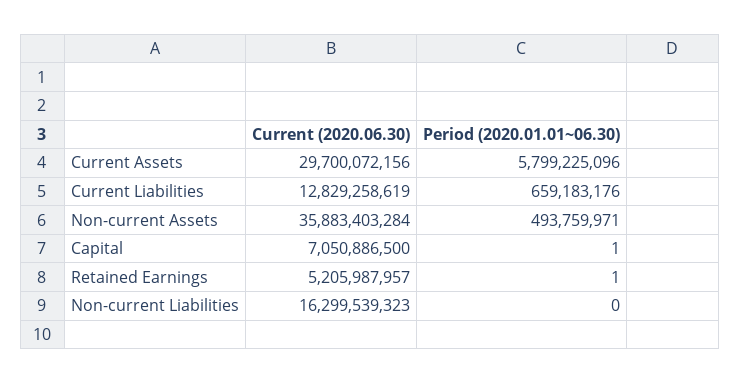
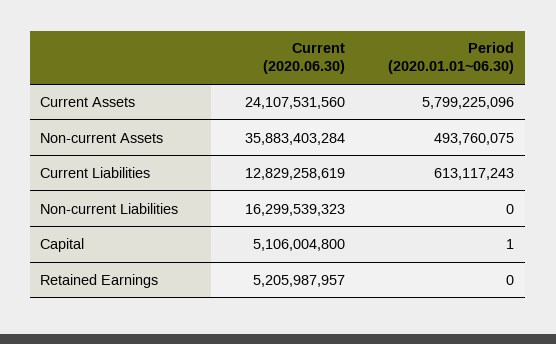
Current (2020.06.30), Current Assets: 29700072156 -> 24107531560
Period (2020.01.01~06.30), Current Liabilities: 659183176 -> 613117243
Period (2020.01.01~06.30), Non-current Assets: 493759971 -> 493760075
Current (2020.06.30), Capital: 7050886500 -> 5106004800
Period (2020.01.01~06.30), Retained Earnings: 1 -> 0

